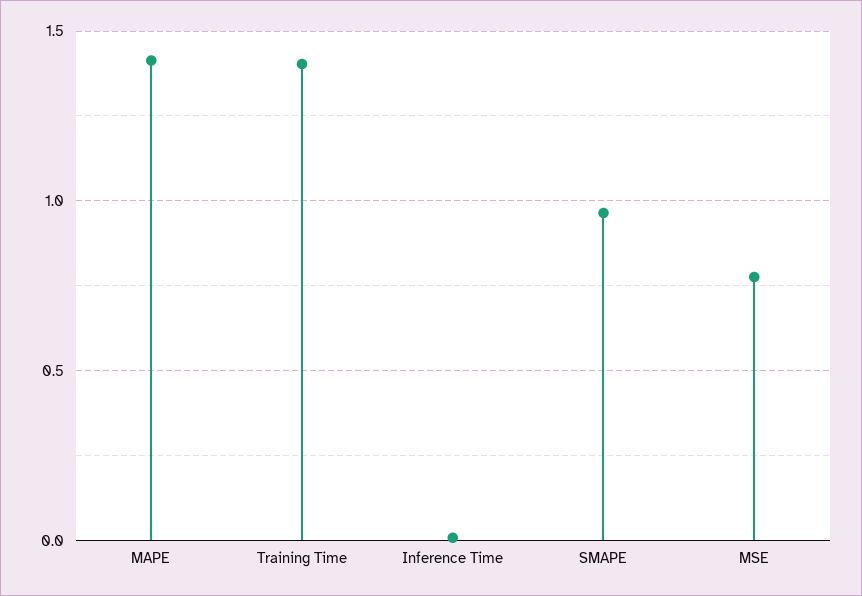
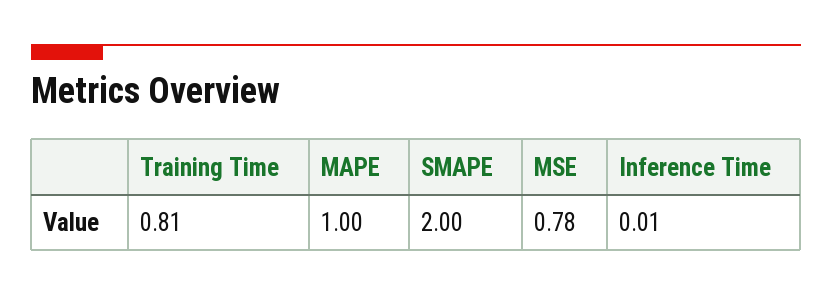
MAPE: 1.4 -> 1
Training Time: 1.4 -> 0.81
SMAPE: 0.95 -> 2

